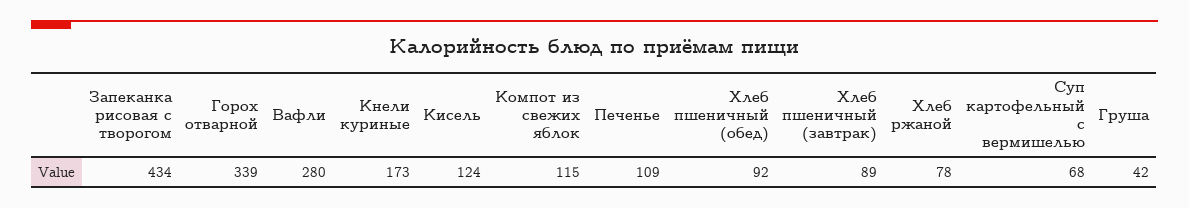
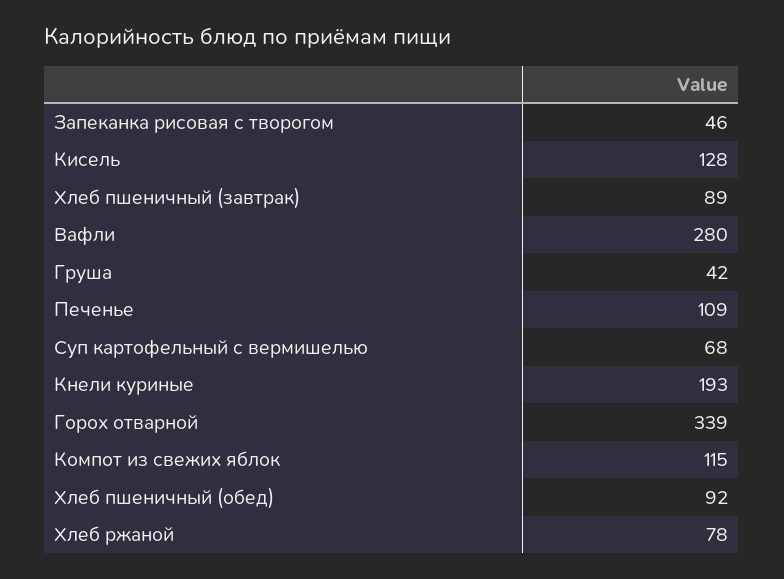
Запеканка рисовая с творогом: 434 -> 46
Кнели куриные: 173 -> 193
Кисель: 124 -> 128

